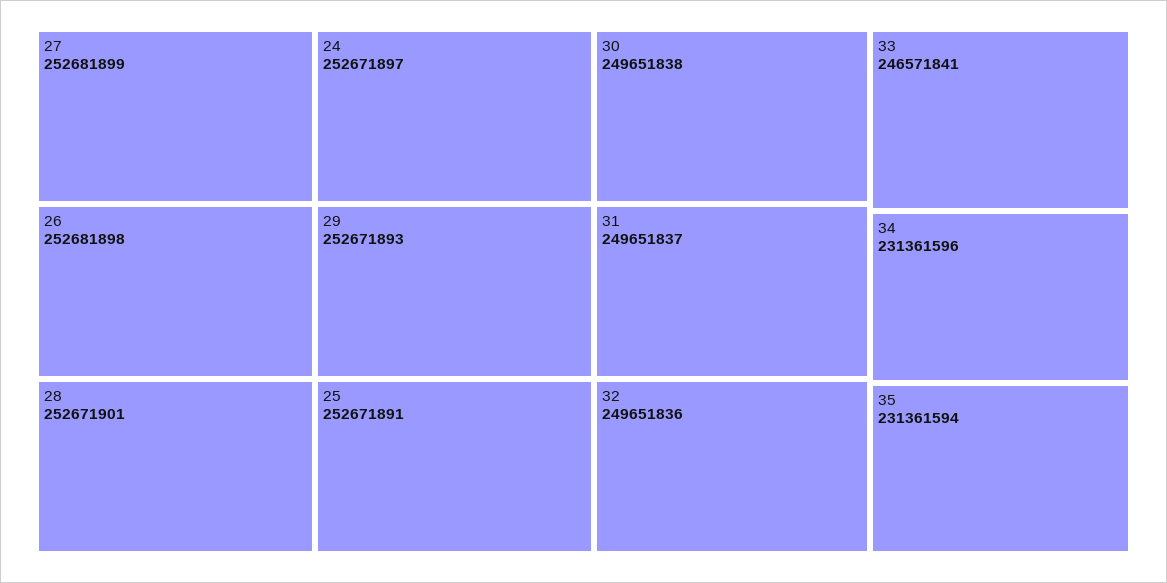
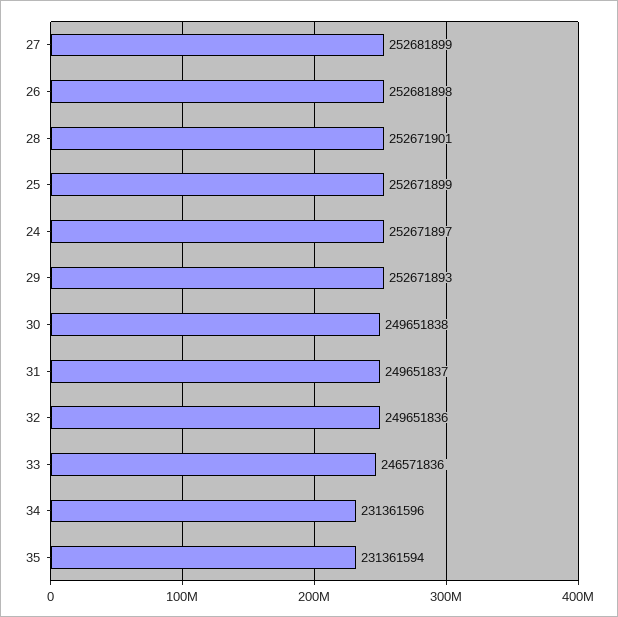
25: 252671891 -> 252671899
33: 246571841 -> 246571836

